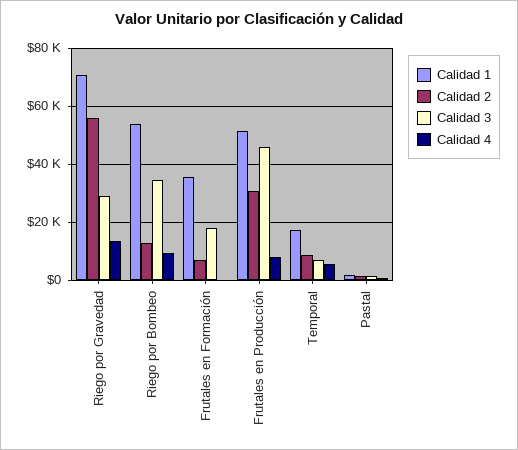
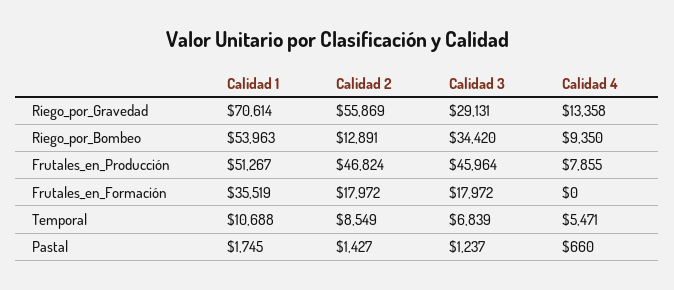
Calidad 2, Frutales en Formación: 7500 -> 17972
Calidad 2, Frutales en Producción: 30000 -> 46824
Calidad 1, Temporal: 17500 -> 10688

